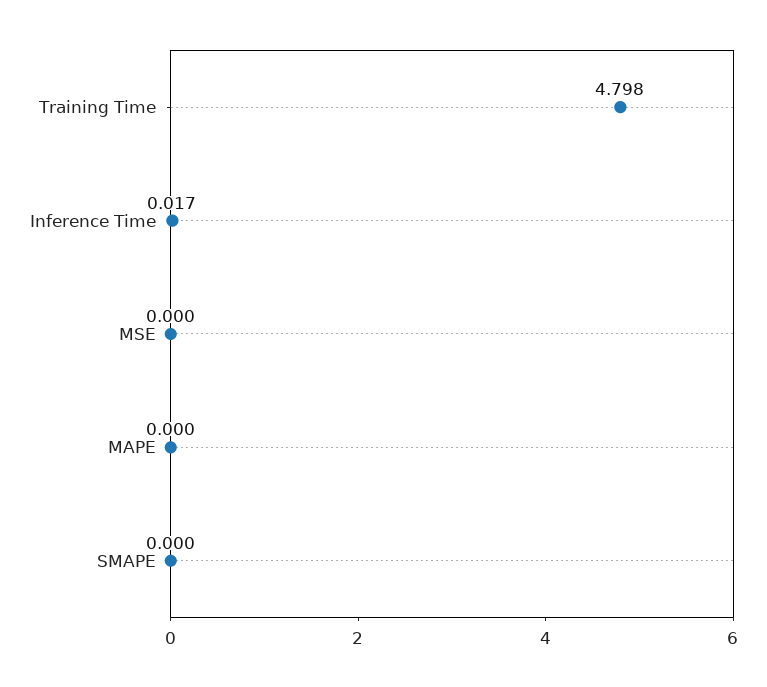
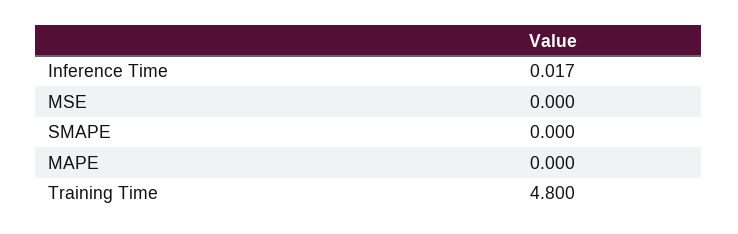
Training Time: 4.798 -> 4.8

